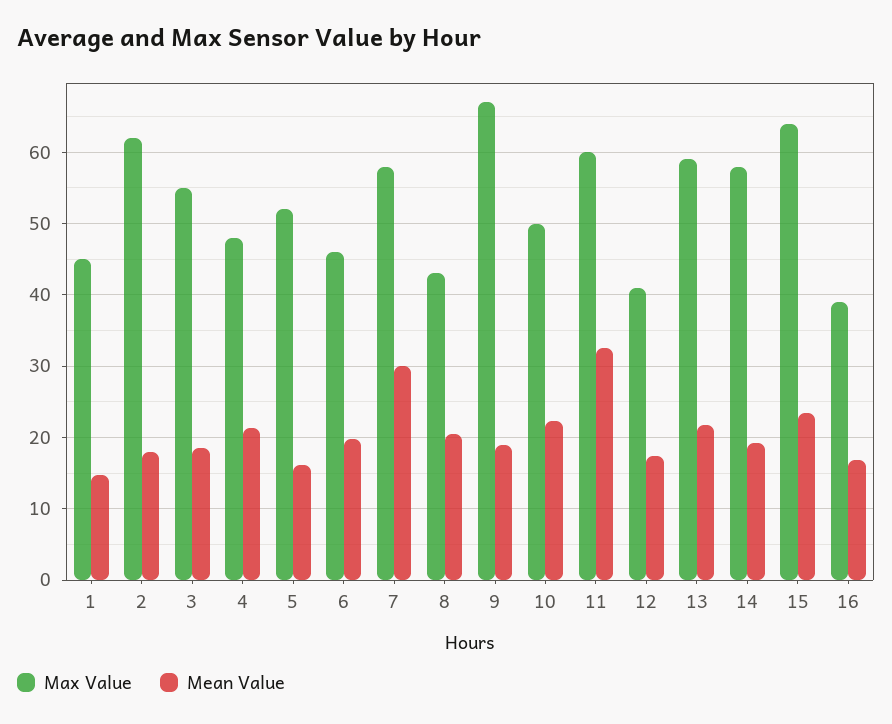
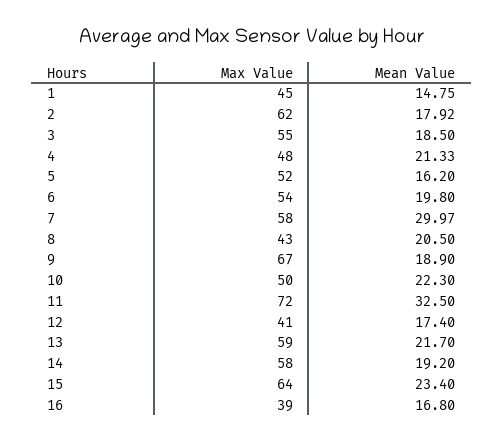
Max Value, 6: 46 -> 54
Max Value, 11: 60 -> 72

